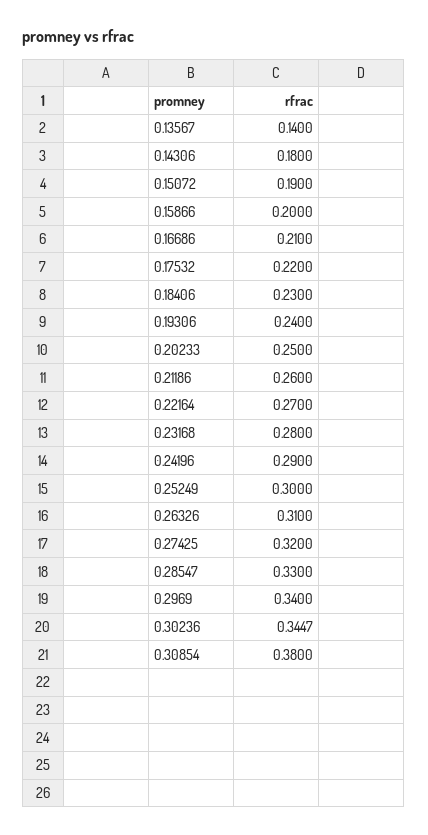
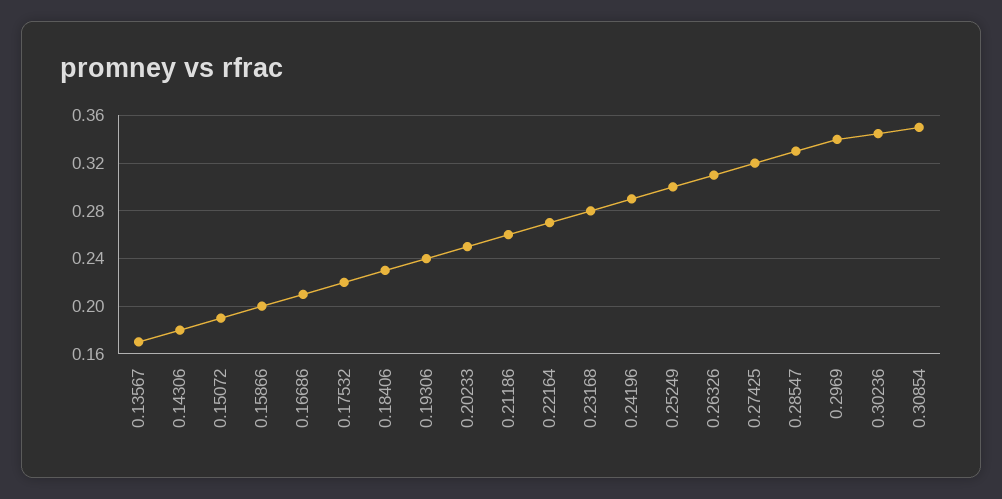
0.13567: 0.14 -> 0.17
0.30854: 0.38 -> 0.35

